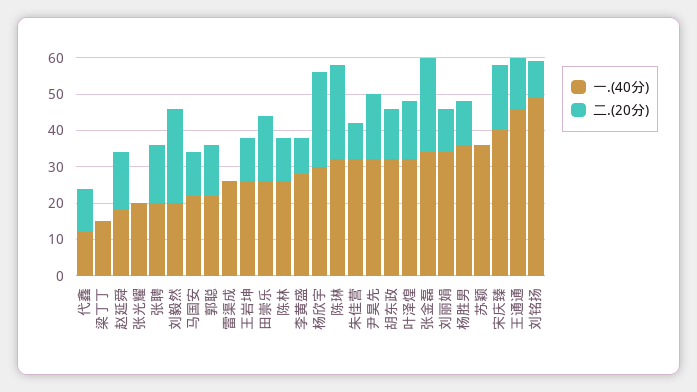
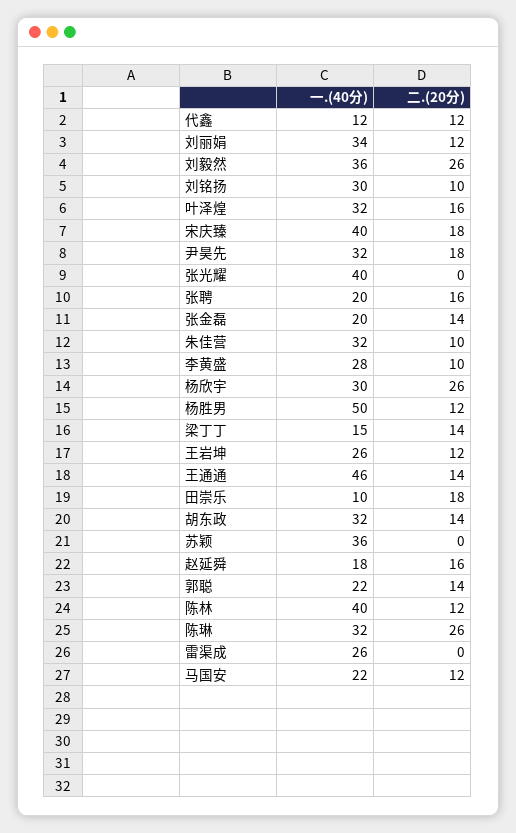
二.(20分), 梁丁丁: 0 -> 14
一.(40分), 张光耀: 20 -> 40
一.(40分), 刘毅然: 20 -> 36
一.(40分), 田崇乐: 25 -> 10
一.(40分), 陈林: 25 -> 40
一.(40分), 张金磊: 35 -> 20
二.(20分), 张金磊: 25 -> 14
一.(40分), 杨胜男: 35 -> 50
一.(40分), 刘铭扬: 50 -> 30

